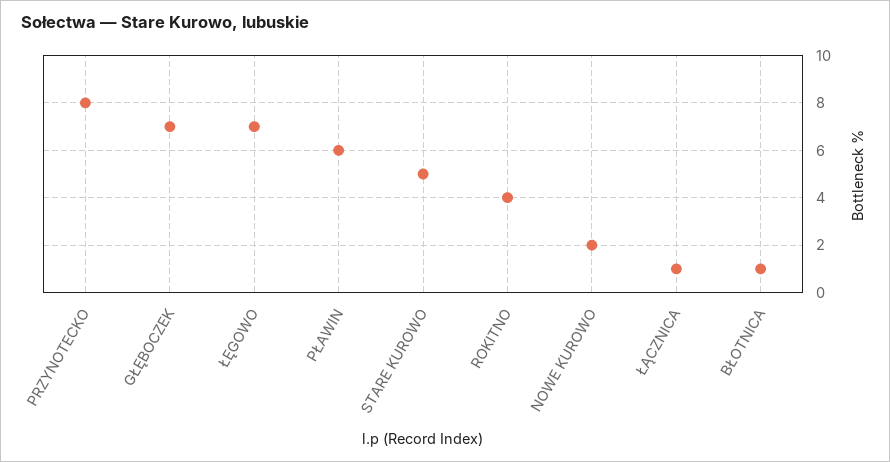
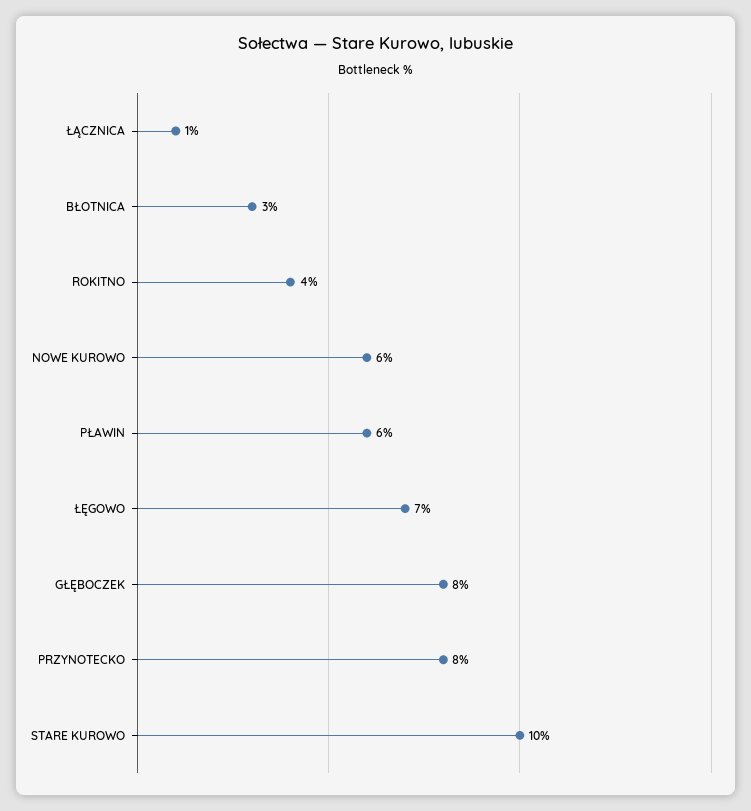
GŁĘBOCZEK: 7 -> 8
STARE KUROWO: 5 -> 10
NOWE KUROWO: 2 -> 6
BŁOTNICA: 1 -> 3

